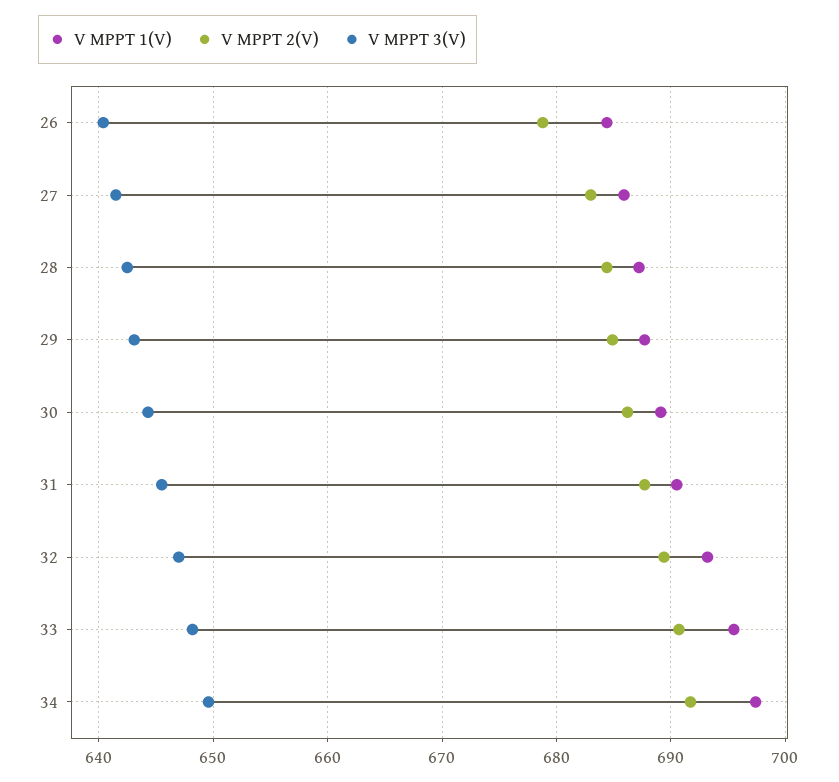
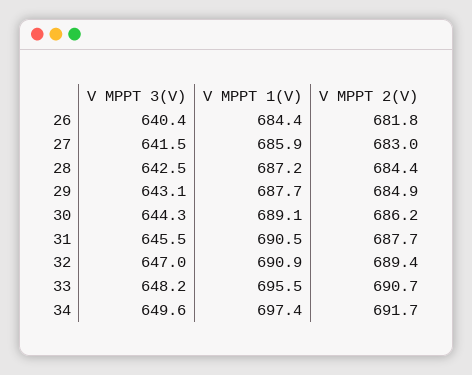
V MPPT 2(V), 26: 679 -> 681.8
V MPPT 1(V), 32: 693 -> 690.9

